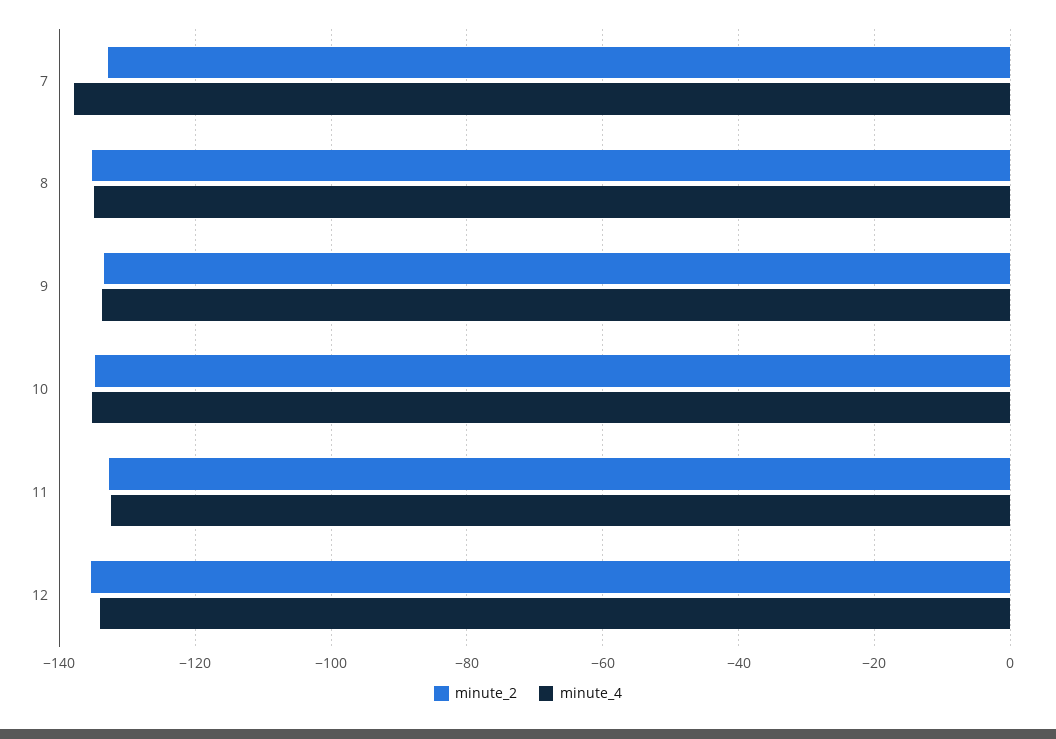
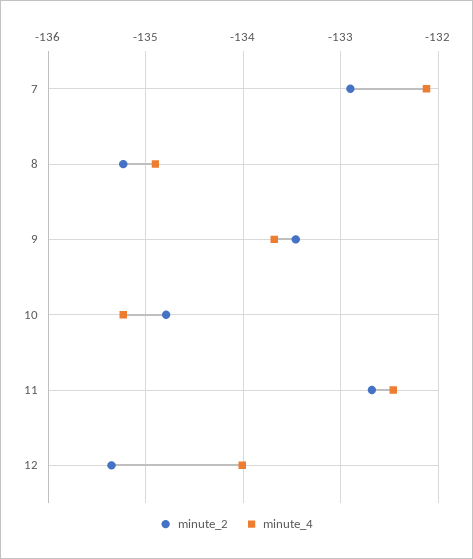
minute_4, 7: -138 -> -132.1

